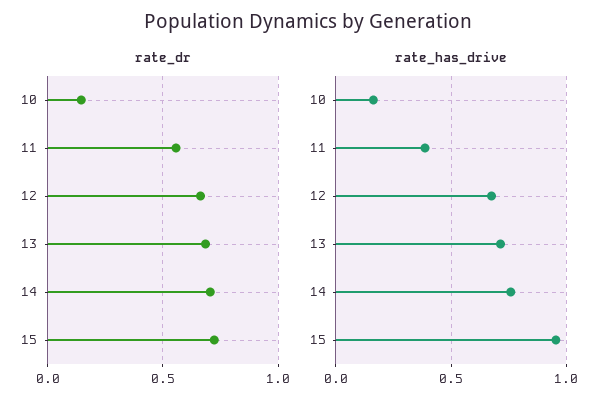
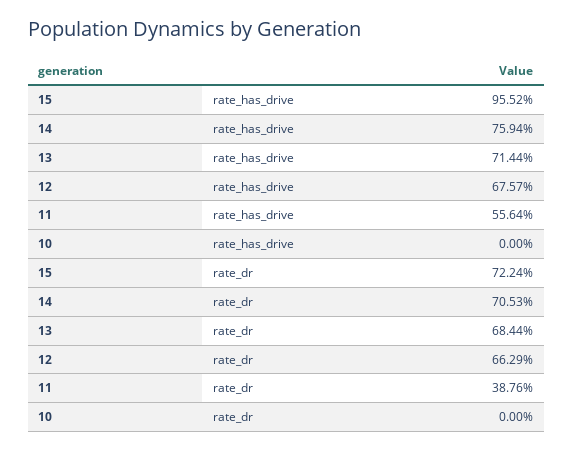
rate_dr, 10: 0.15 -> 0
rate_dr, 11: 0.55 -> 0.3876
rate_has_drive, 10: 0.15 -> 0
rate_has_drive, 11: 0.4 -> 0.5564

